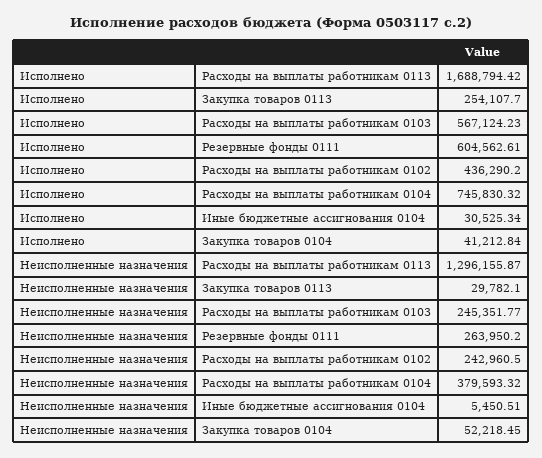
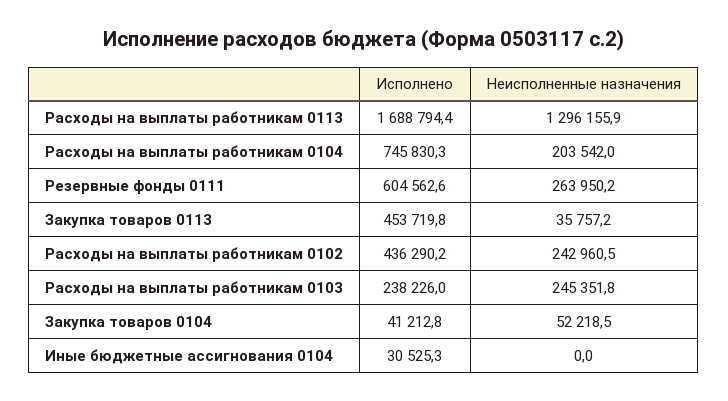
Исполнено, Закупка товаров 0113: 254107.7 -> 453719.8
Исполнено, Расходы на выплаты работникам 0103: 567124.23 -> 238226
Неисполненные назначения, Закупка товаров 0113: 29782.1 -> 35757.2
Неисполненные назначения, Расходы на выплаты работникам 0104: 379593.32 -> 203542
Неисполненные назначения, Иные бюджетные ассигнования 0104: 5450.51 -> 0

